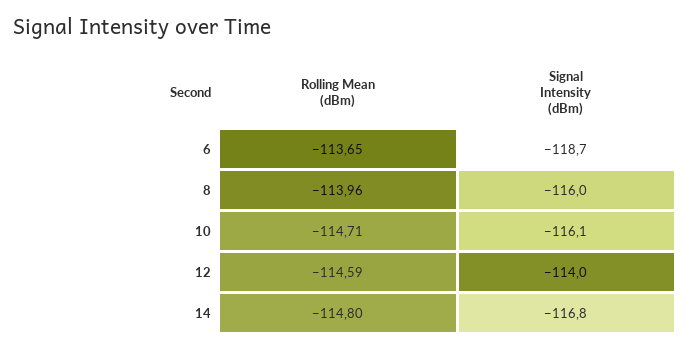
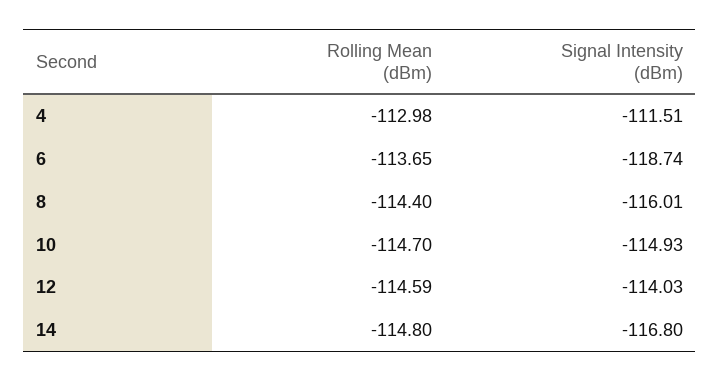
Rolling Mean (dBm), 8: -113.96 -> -114.4
Rolling Mean (dBm), 10: -114.71 -> -114.7
Signal Intensity (dBm), 10: -116.1 -> -114.93
Rolling Mean (dBm), 4: none -> -112.98
Signal Intensity (dBm), 4: none -> -111.51

